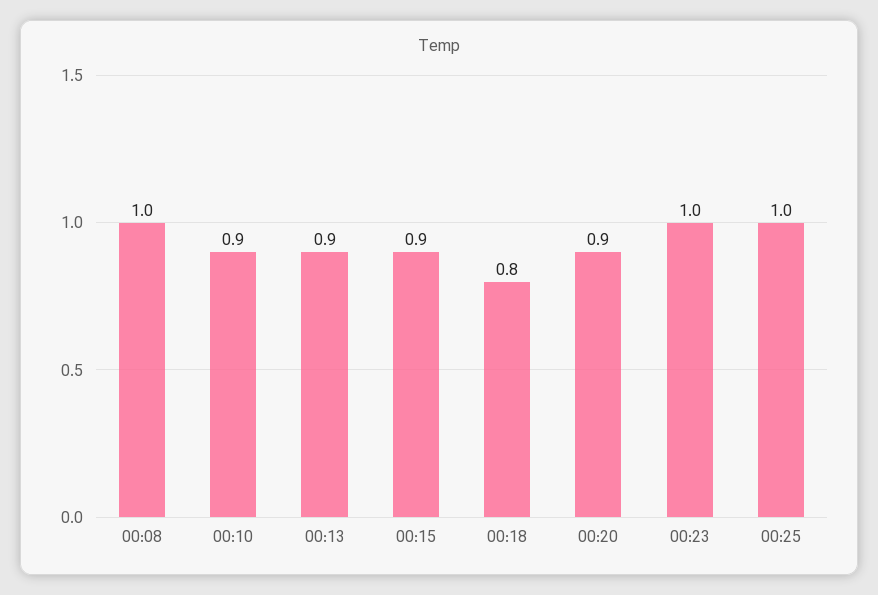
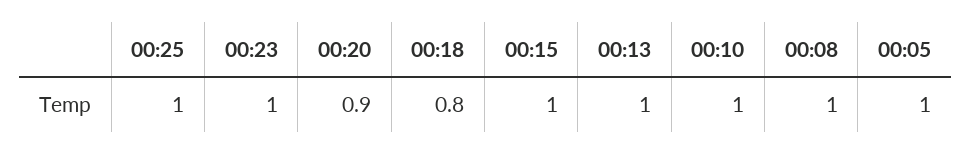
00:10: 0.9 -> 1
00:13: 0.9 -> 1
00:15: 0.9 -> 1
00:05: none -> 1

